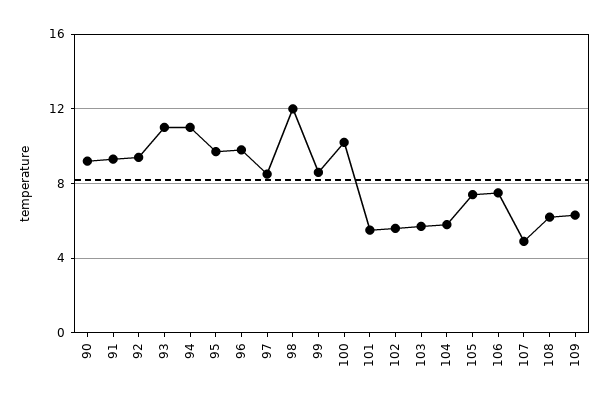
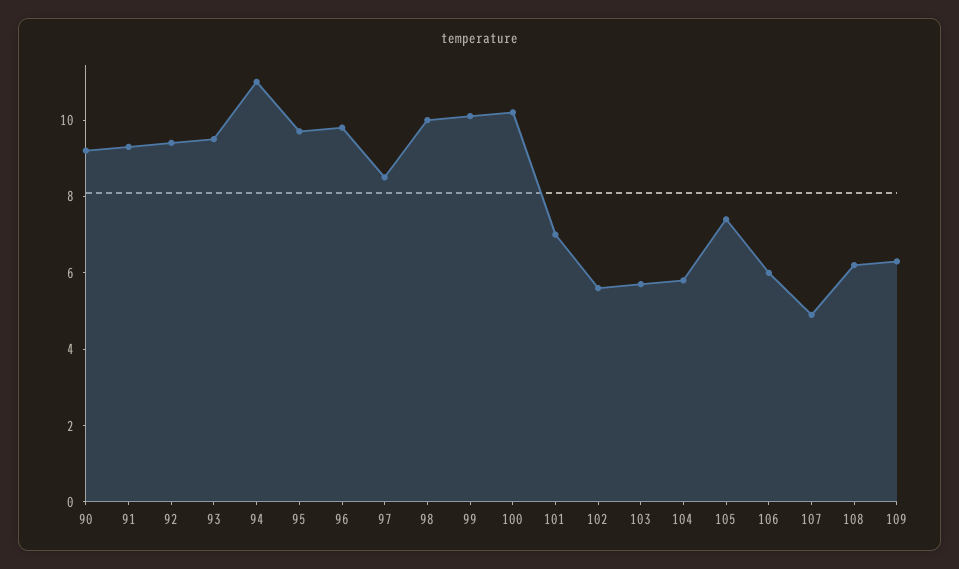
93: 11 -> 9.5
98: 12 -> 10
99: 8.5 -> 10
101: 5.5 -> 7
106: 7.5 -> 6

